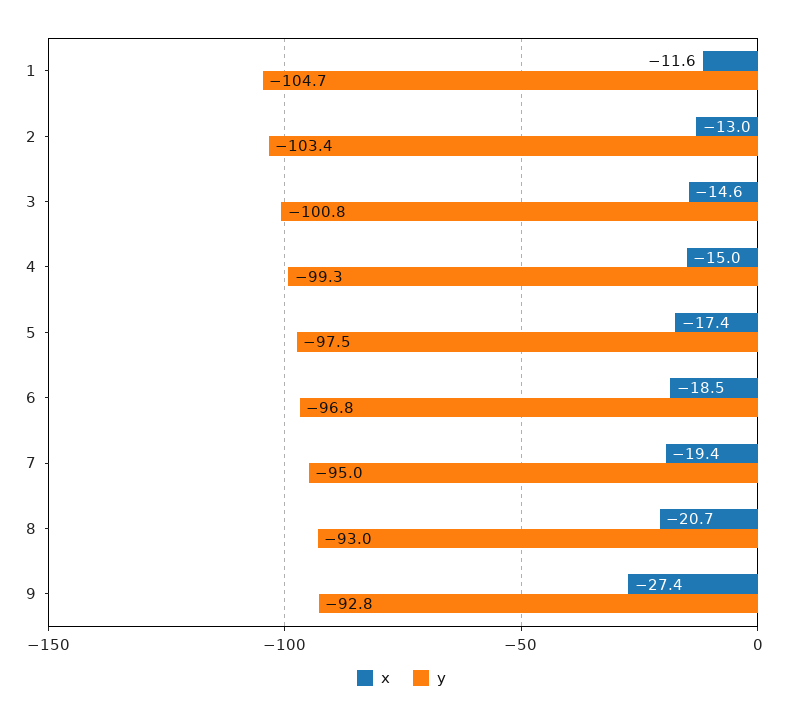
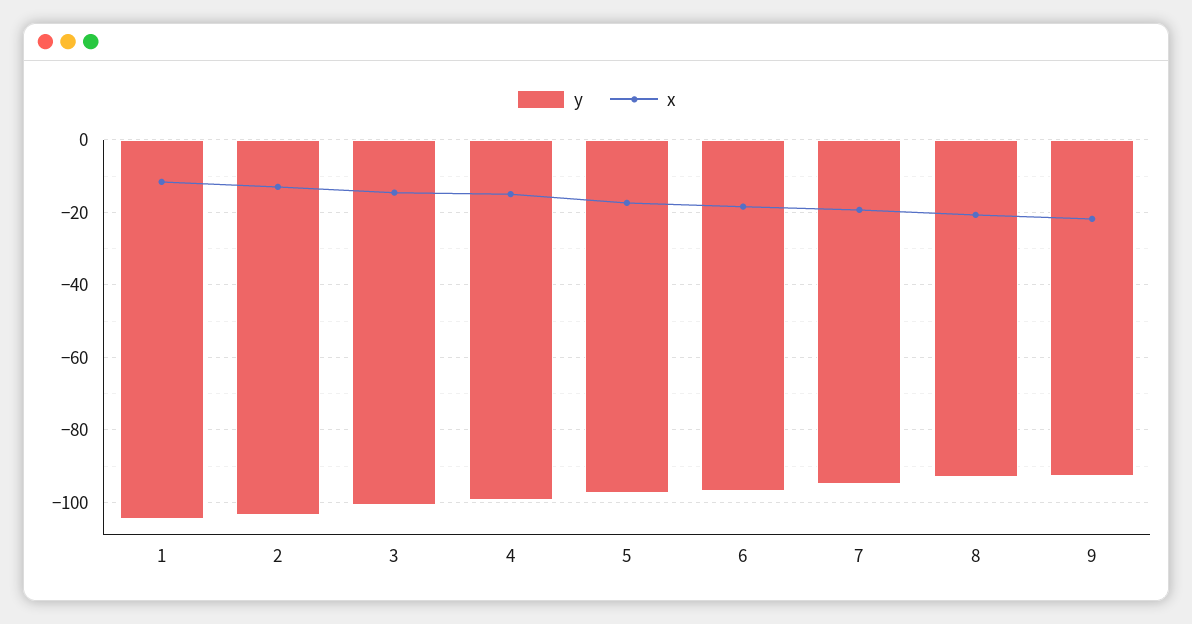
x, 9: -27.4 -> -22

